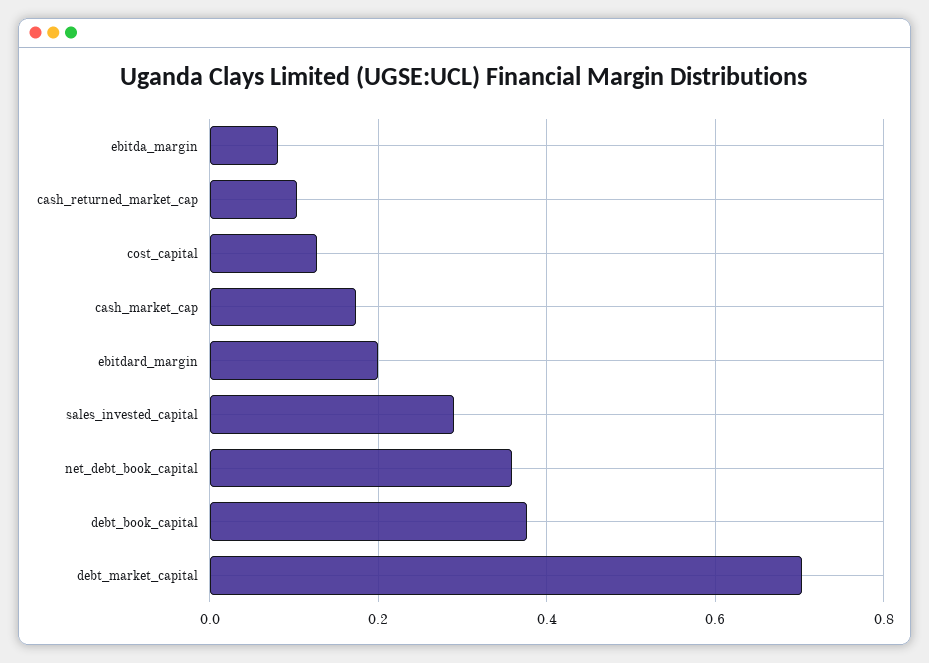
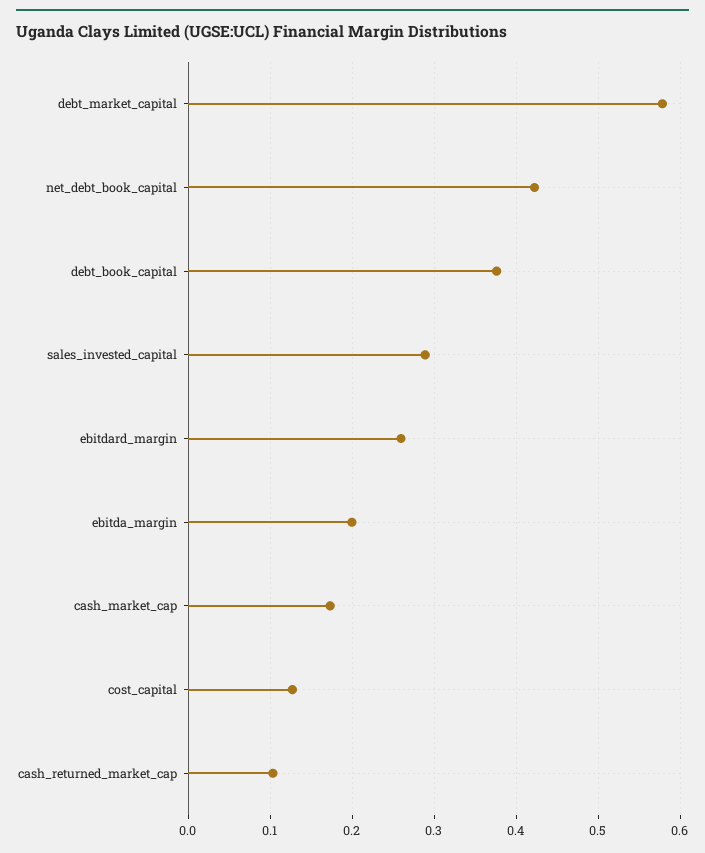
ebitda_margin: 0.08 -> 0.2
ebitdard_margin: 0.2 -> 0.26
net_debt_book_capital: 0.36 -> 0.42
debt_market_capital: 0.7 -> 0.58

